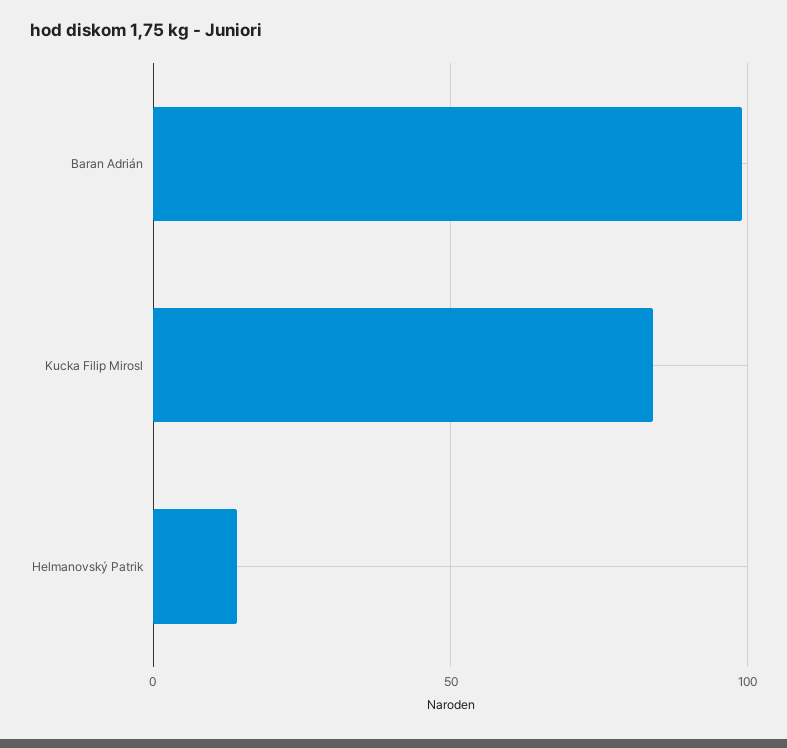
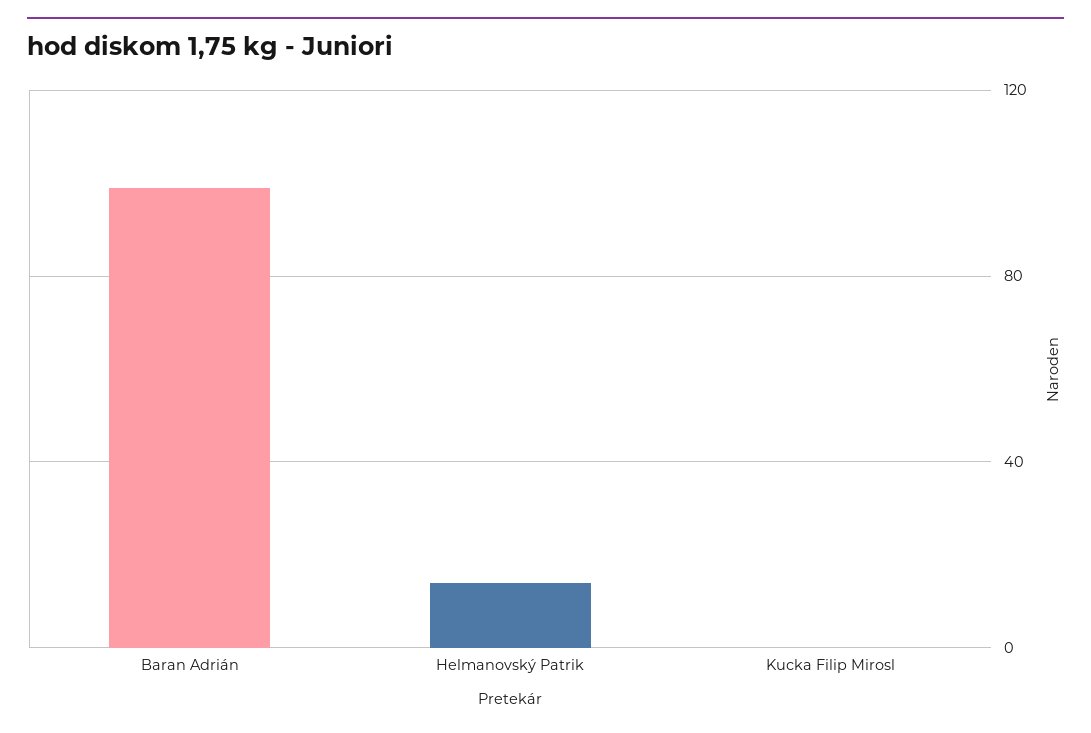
Kucka Filip Mirosl: 85 -> 0

